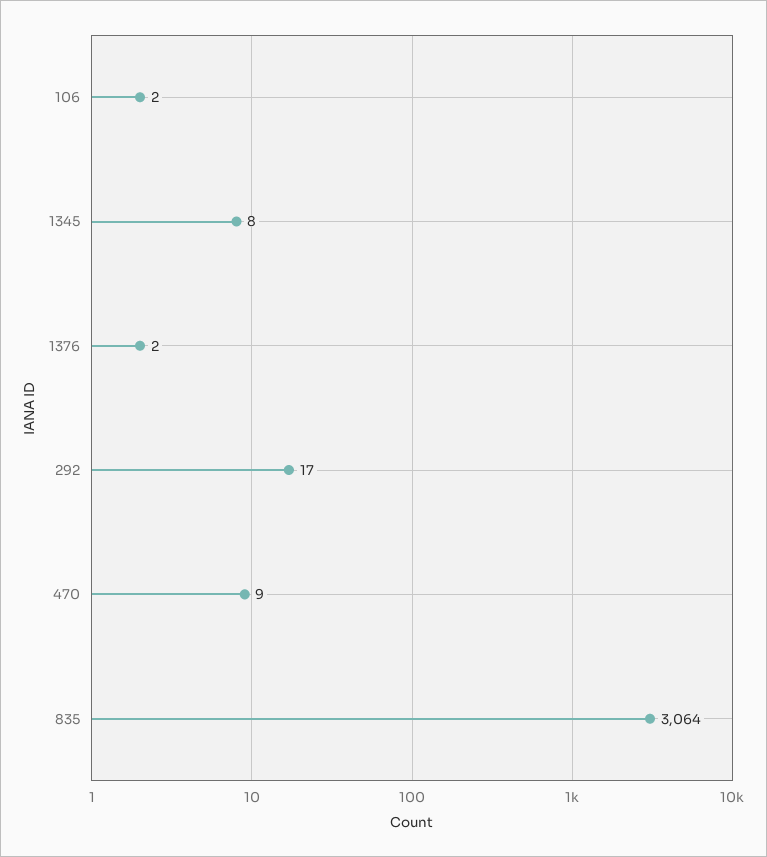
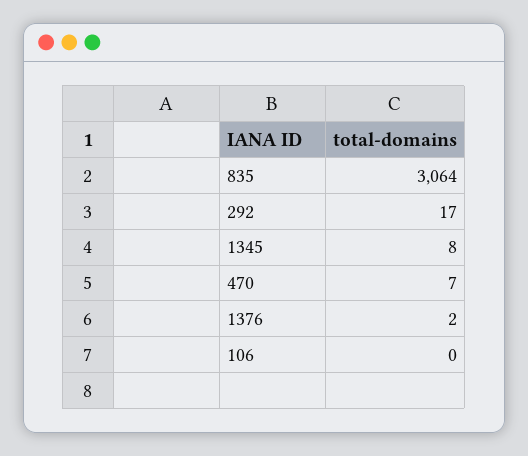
106: 2 -> 0
470: 9 -> 7

